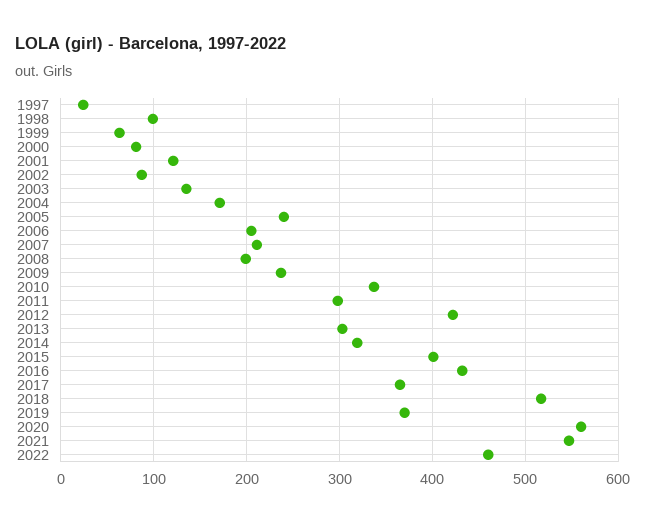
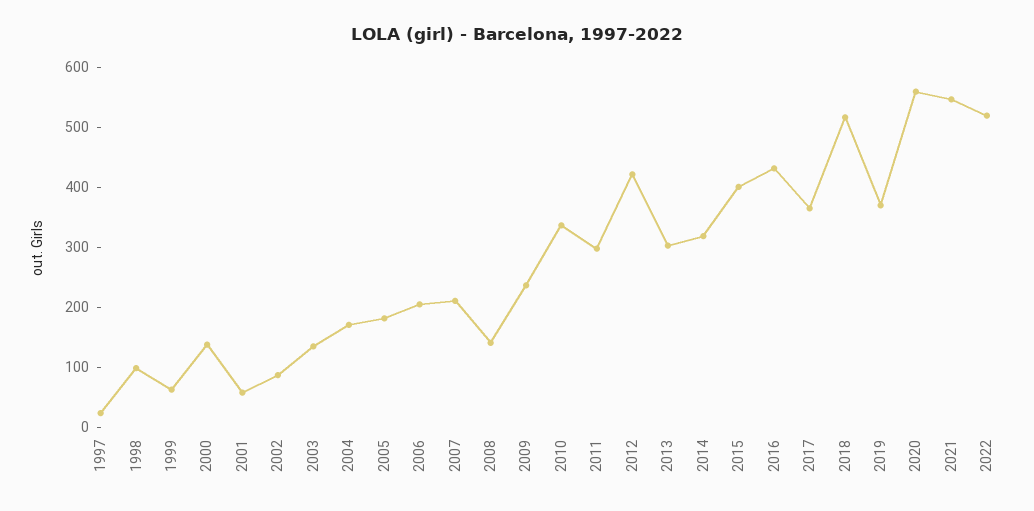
2000: 80 -> 140
2001: 120 -> 60
2005: 240 -> 180
2008: 200 -> 140
2022: 460 -> 520

